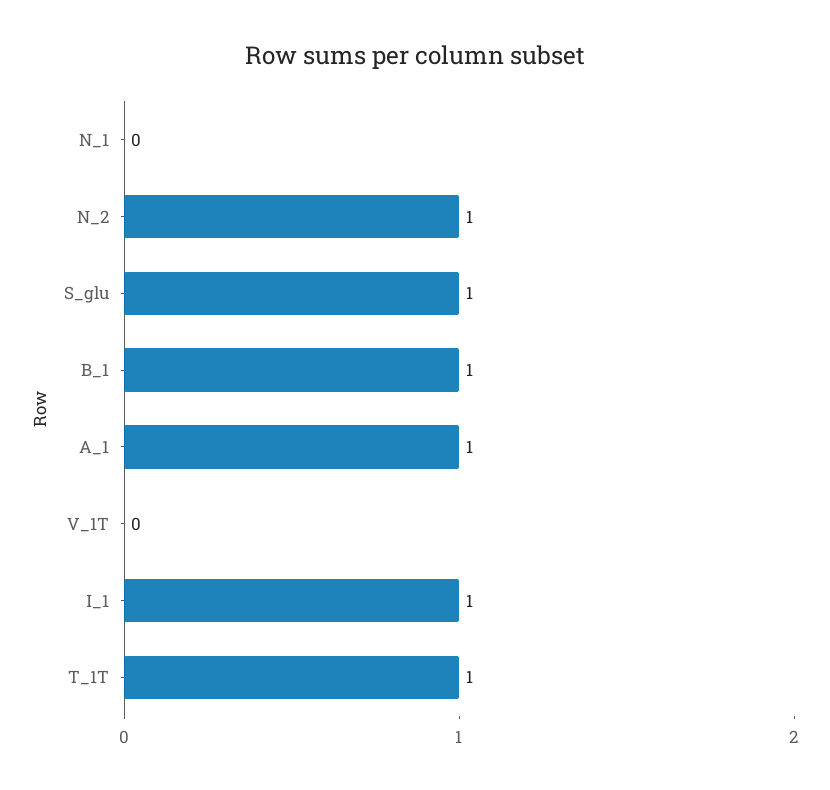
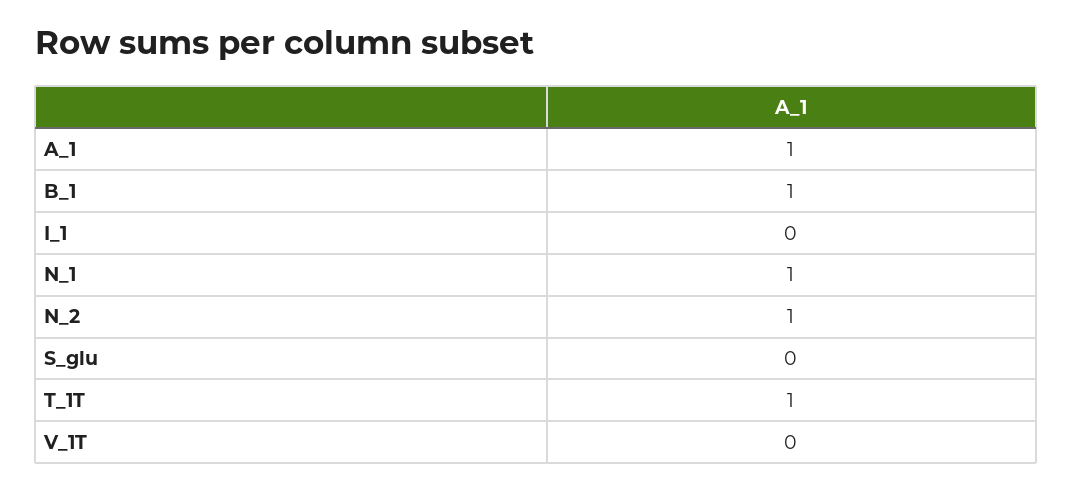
N_1: 0 -> 1
S_glu: 1 -> 0
I_1: 1 -> 0

